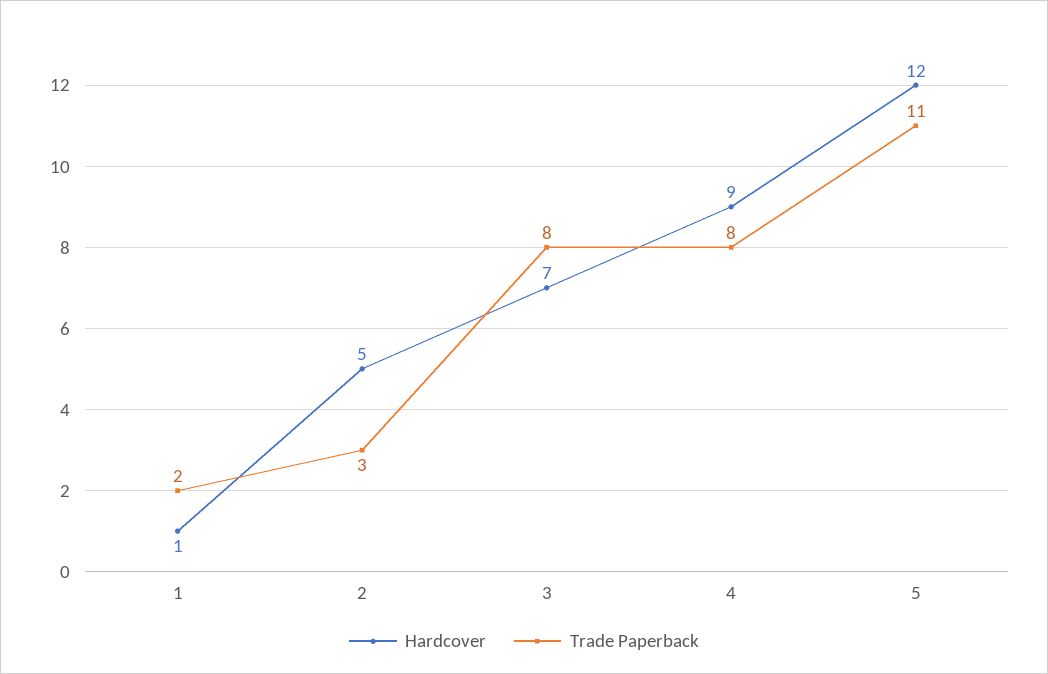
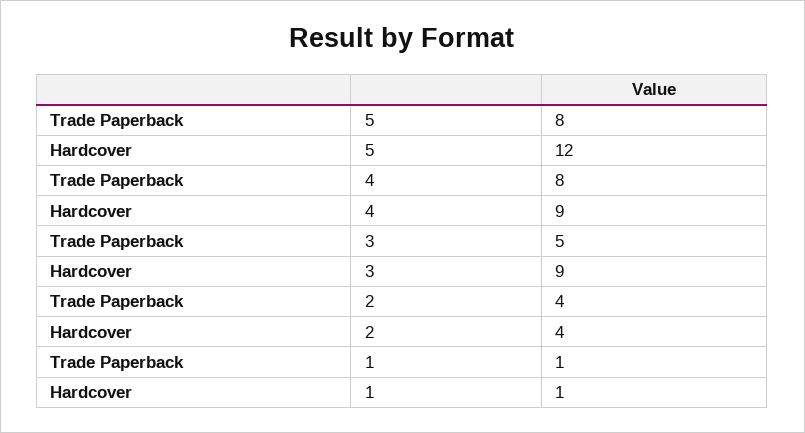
Trade Paperback, 1: 2 -> 1
Hardcover, 2: 5 -> 4
Trade Paperback, 2: 3 -> 4
Hardcover, 3: 7 -> 9
Trade Paperback, 3: 8 -> 5
Trade Paperback, 5: 11 -> 8

